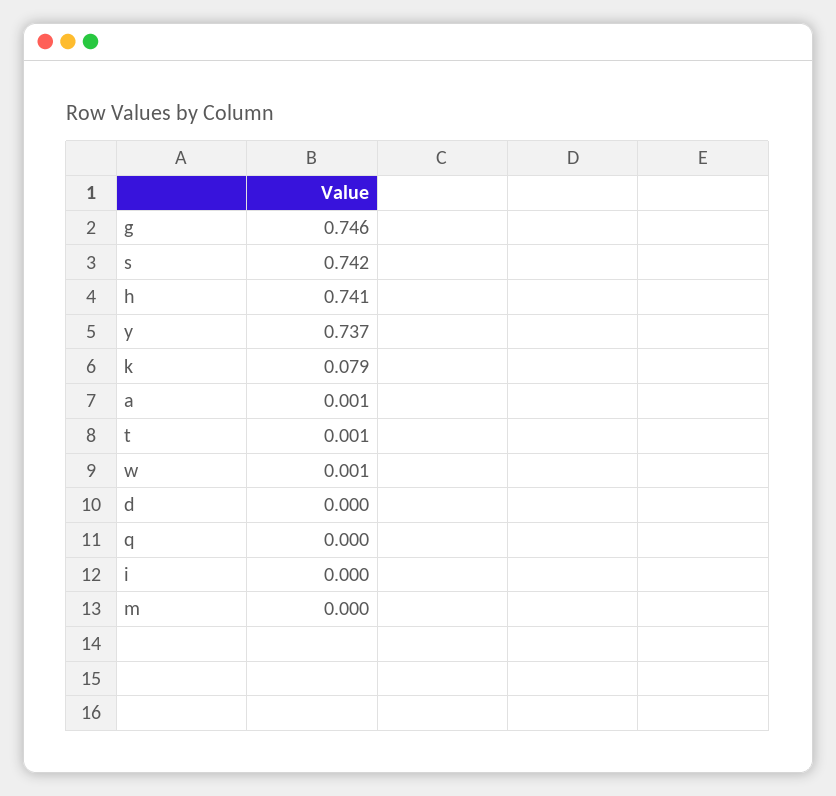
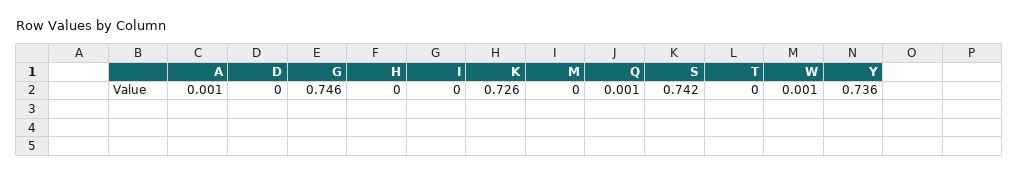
h: 0.741 -> 0
y: 0.737 -> 0.736
k: 0.079 -> 0.726
t: 0.001 -> 0
q: 0 -> 0.001

